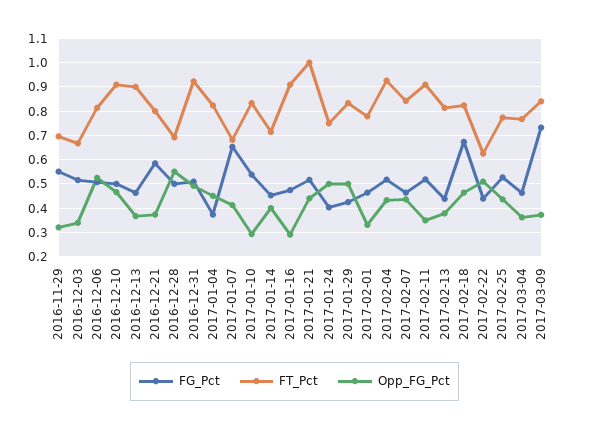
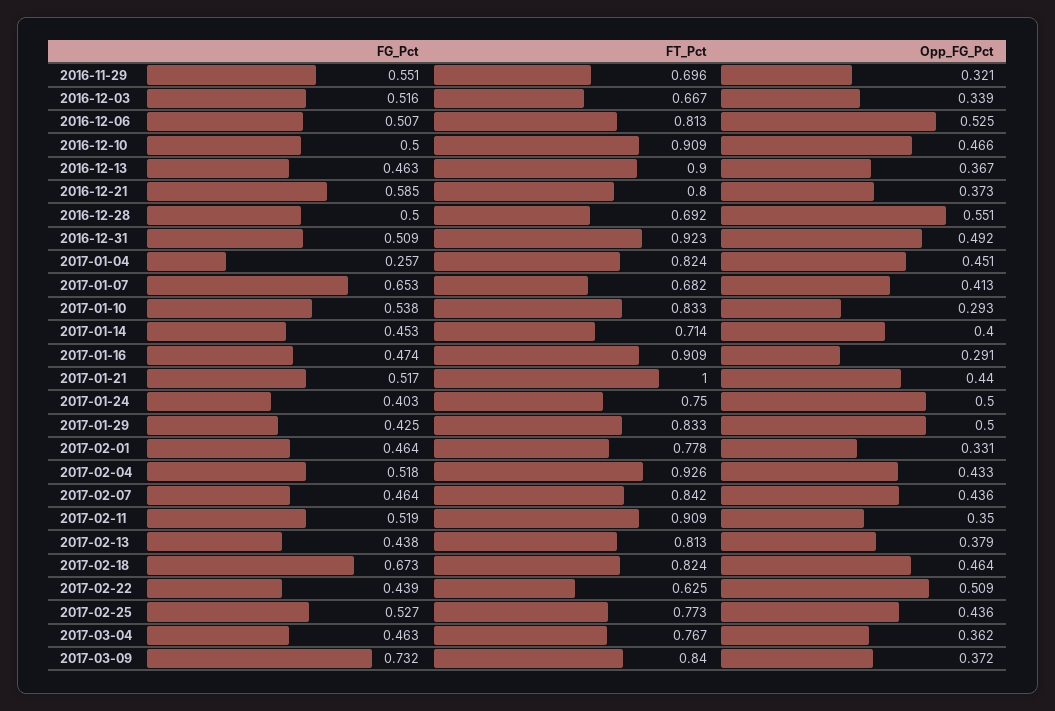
FG_Pct, 2017-01-04: 0.375 -> 0.257

